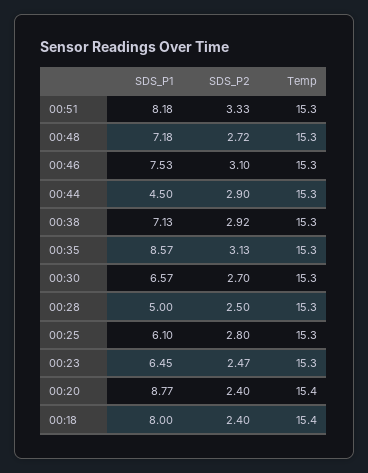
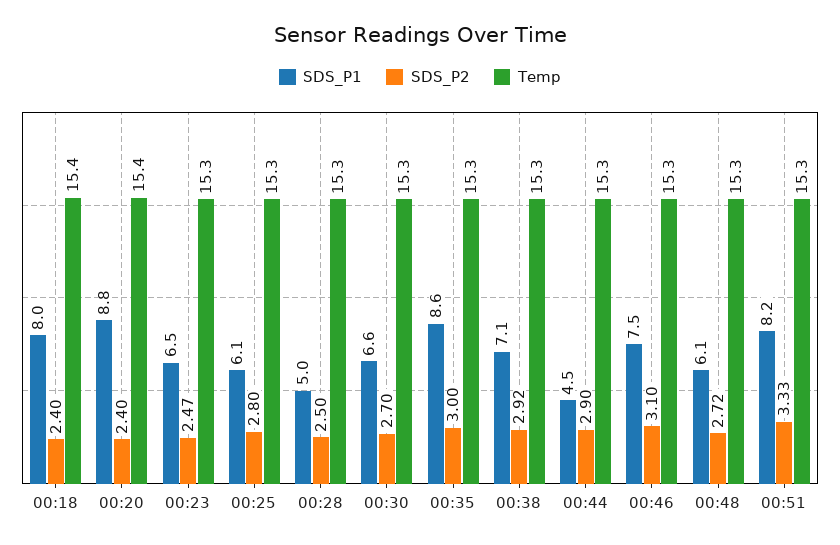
SDS_P1, 00:48: 7.18 -> 6.1
SDS_P2, 00:35: 3.13 -> 3

